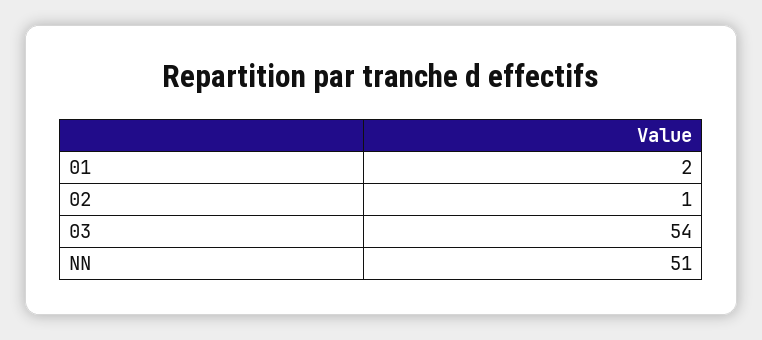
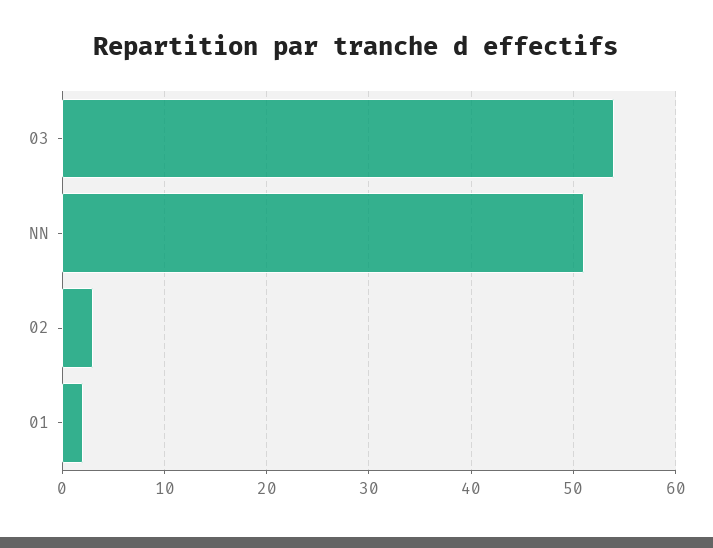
02: 1 -> 3

